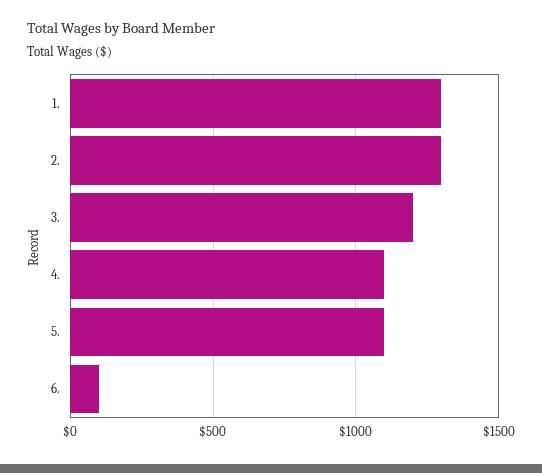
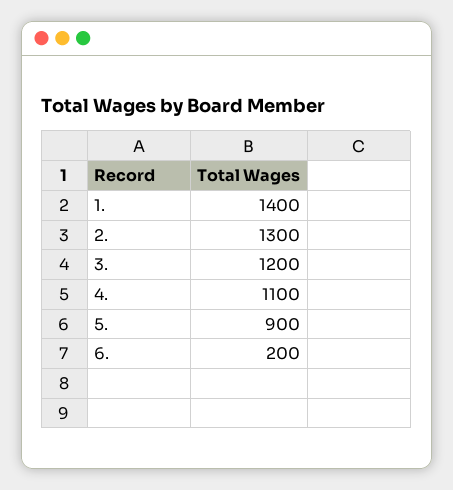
1.: 1300 -> 1400
5.: 1100 -> 900
6.: 100 -> 200

